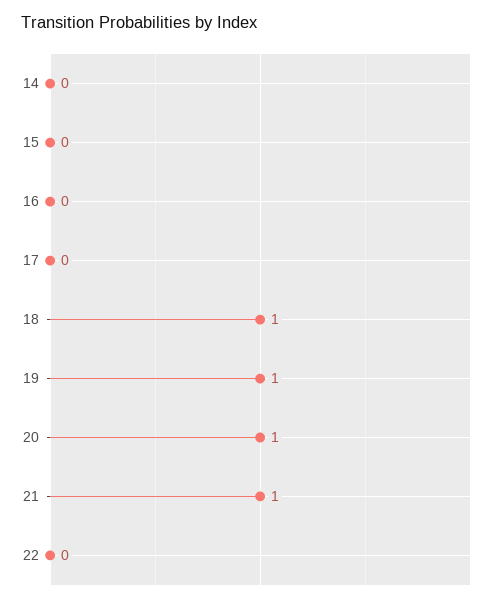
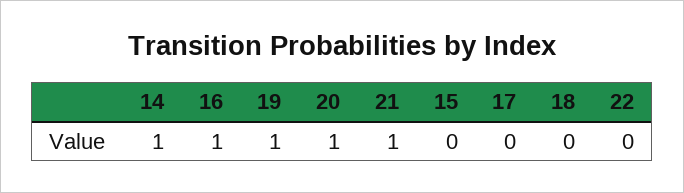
14: 0 -> 1
16: 0 -> 1
18: 1 -> 0

